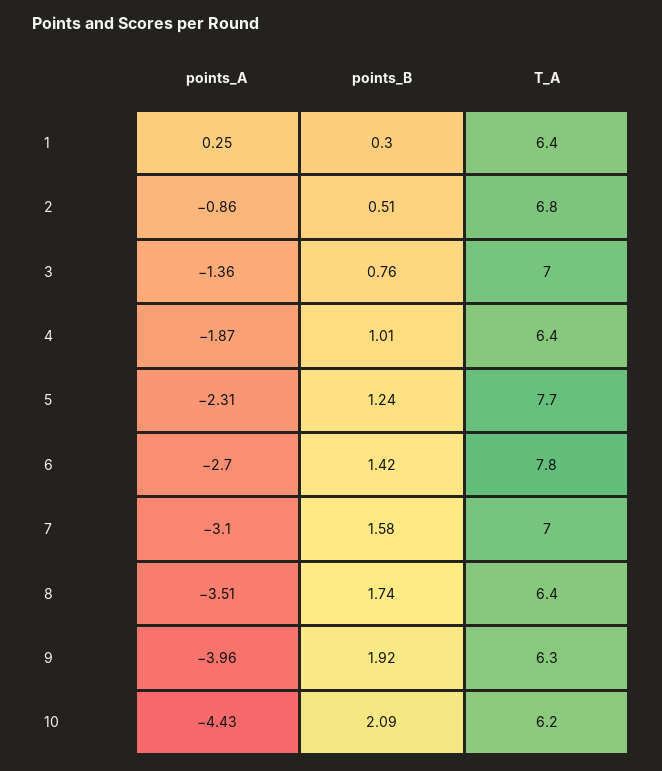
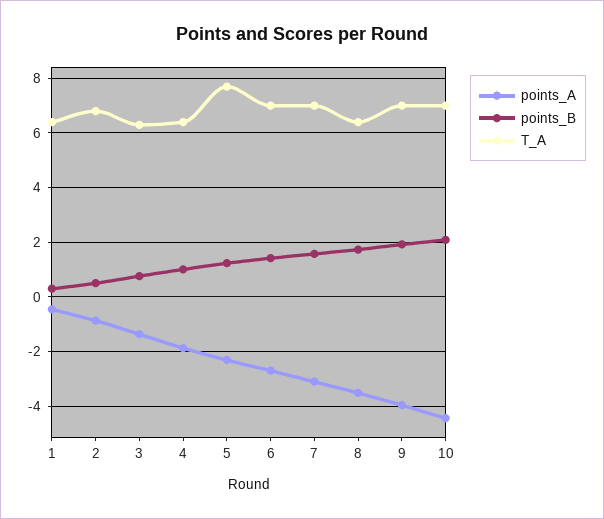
points_A, 1: 0.25 -> -0.5
T_A, 3: 7 -> 6.25
T_A, 6: 7.8 -> 7
T_A, 9: 6.3 -> 7
T_A, 10: 6.2 -> 7

